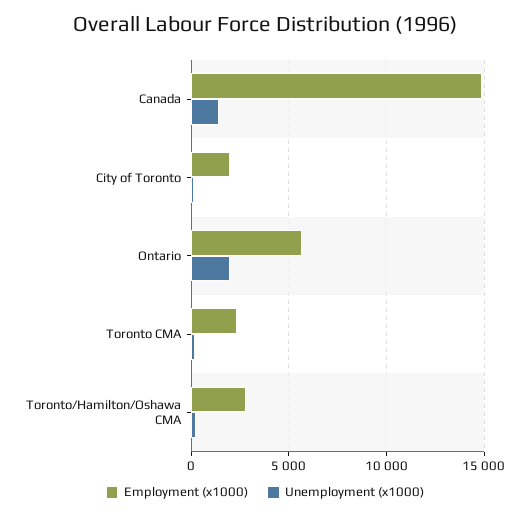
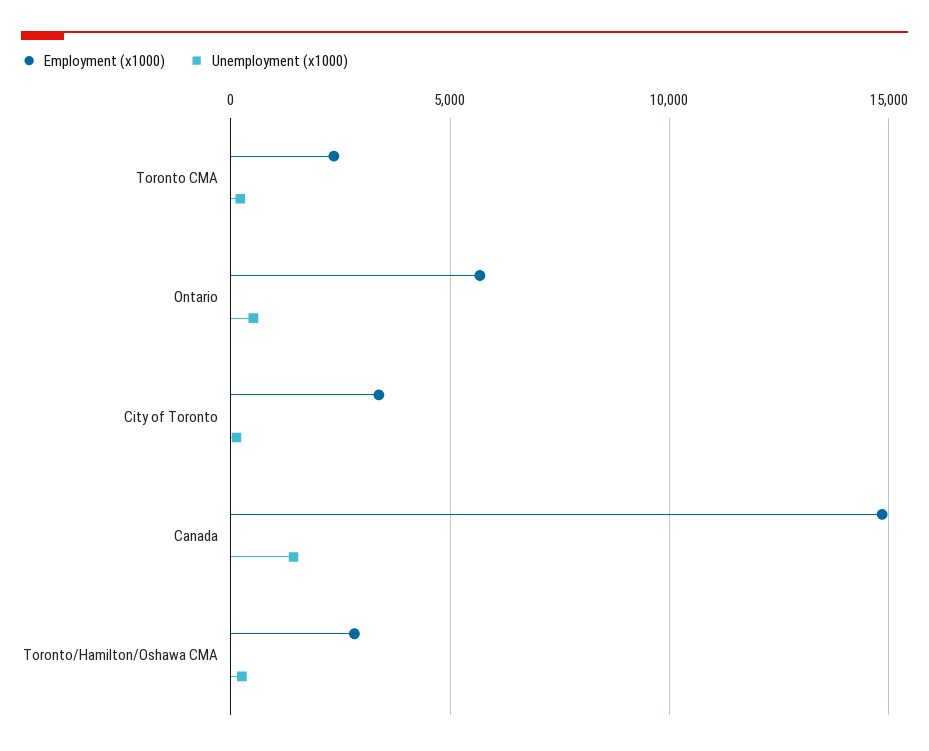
Employment (x1000), City of Toronto: 2000 -> 3500
Unemployment (x1000), Ontario: 2000 -> 500

